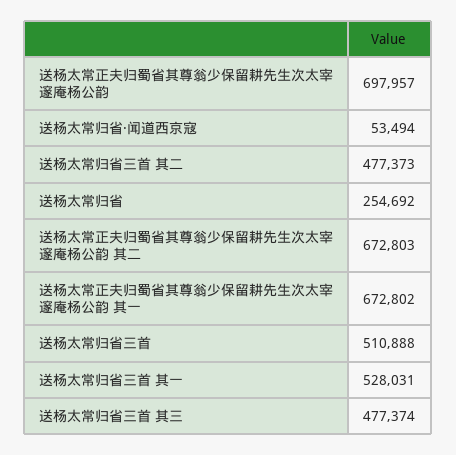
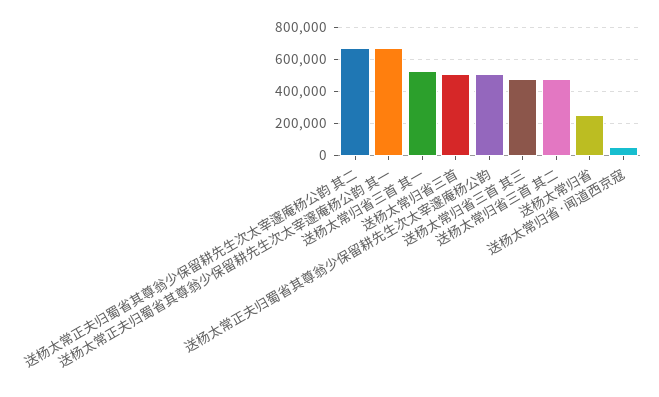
送杨太常正夫归蜀省其尊翁少保留耕先生次太宰邃庵杨公韵: 697957 -> 500000

